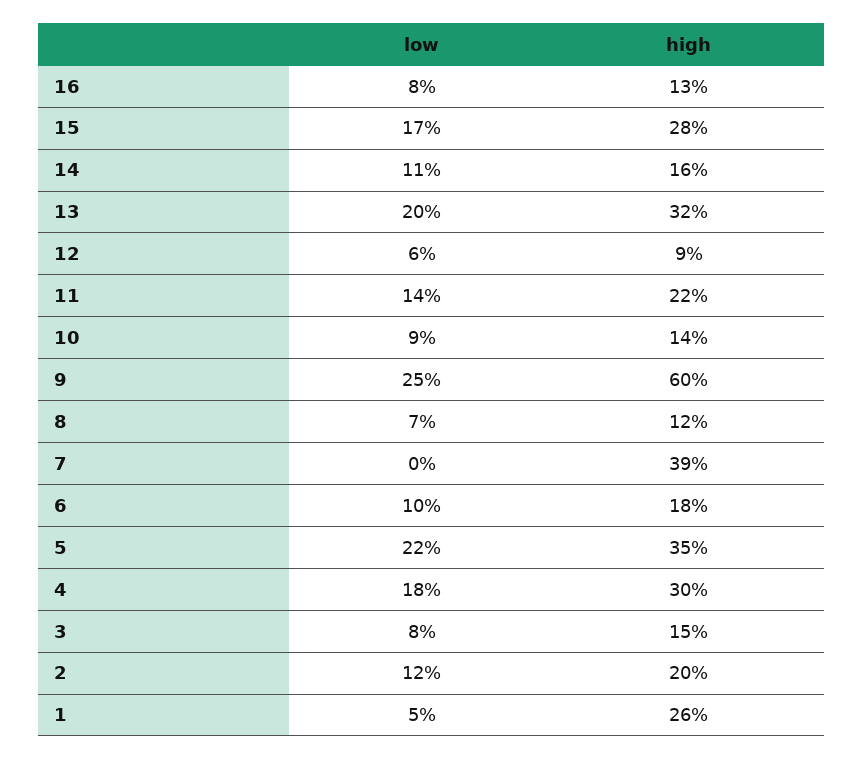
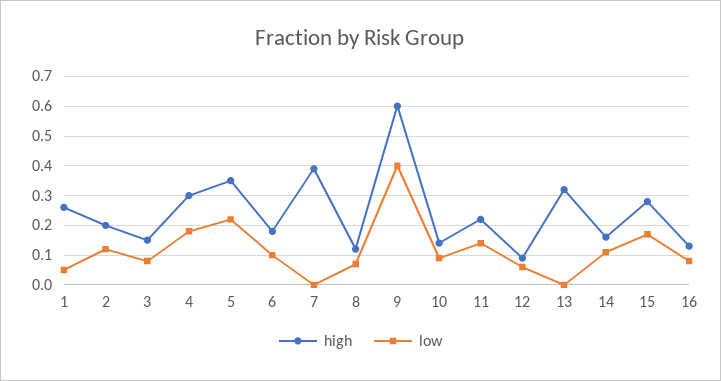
low, 13: 0.2 -> 0
low, 9: 0.25 -> 0.4

